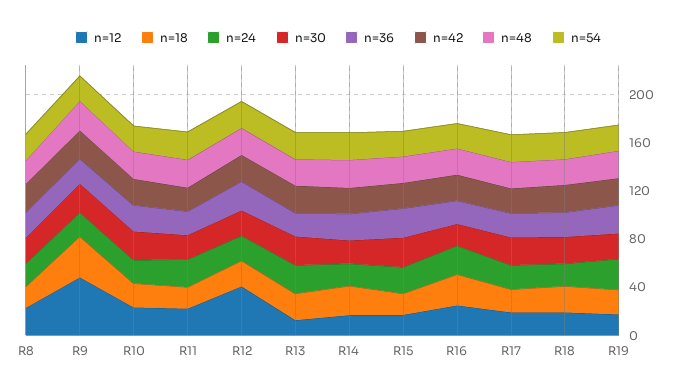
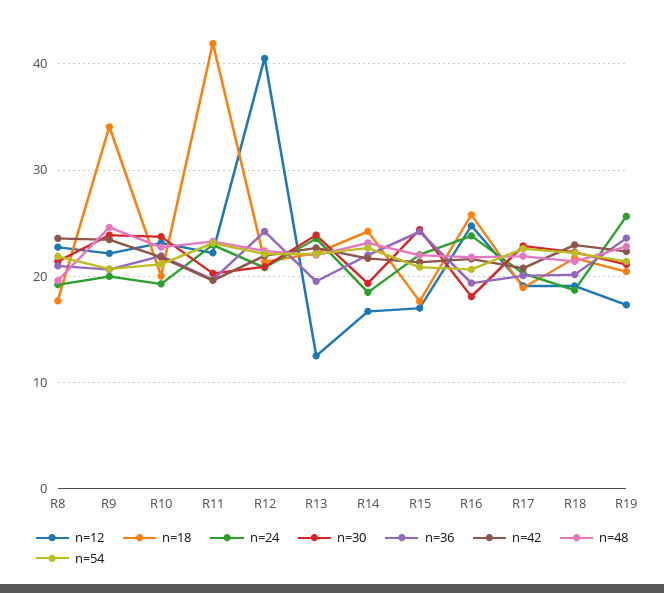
n=12, R9: 50 -> 22
n=18, R11: 20 -> 42

